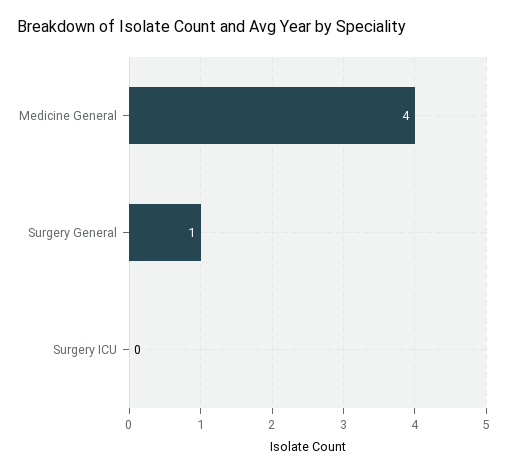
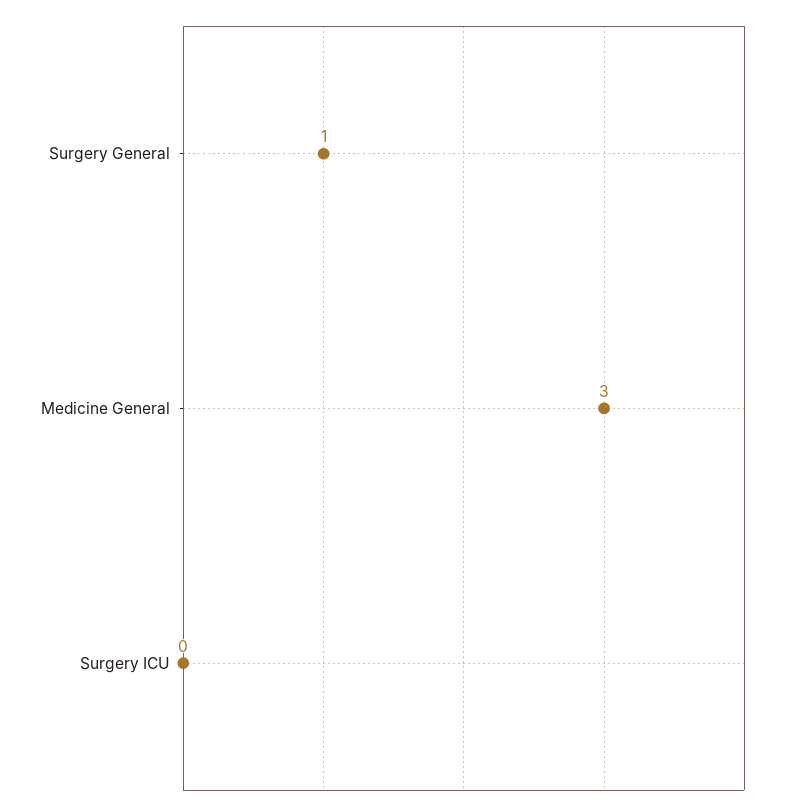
Medicine General: 4 -> 3

